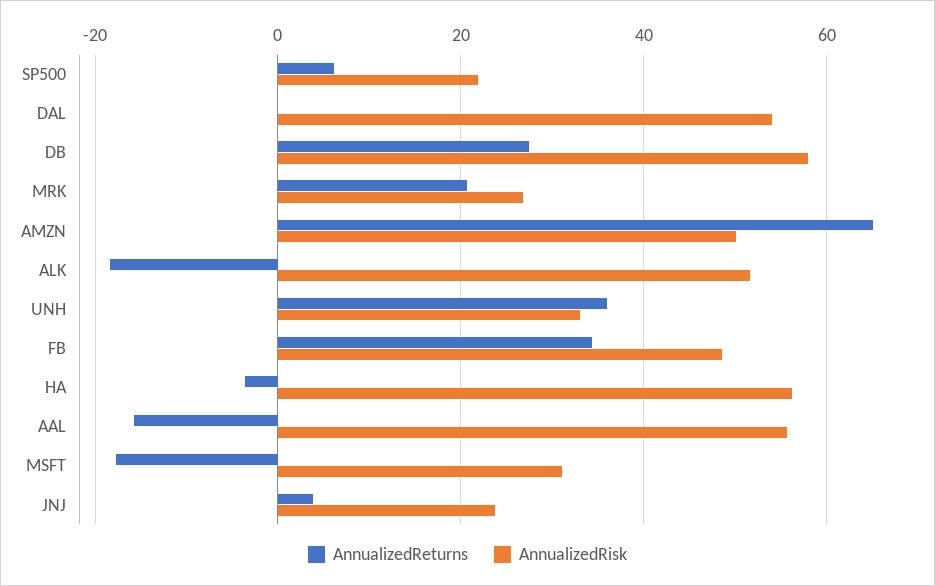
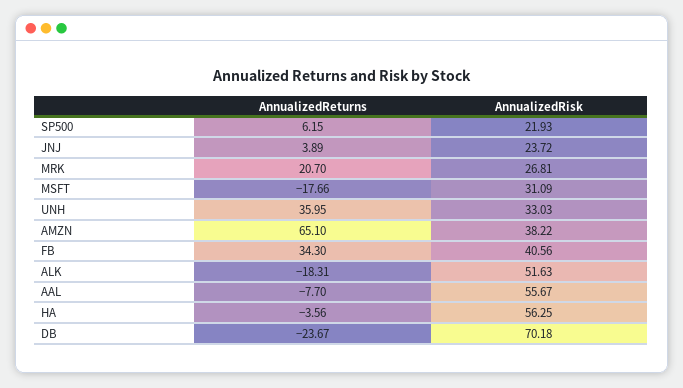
AnnualizedReturns, DAL: 0 -> none
AnnualizedRisk, DAL: 54 -> none
AnnualizedReturns, DB: 28 -> -23.67
AnnualizedRisk, DB: 58 -> 70.18
AnnualizedRisk, AMZN: 50 -> 38.22
AnnualizedRisk, FB: 48 -> 40.56
AnnualizedReturns, AAL: -16 -> -7.7

